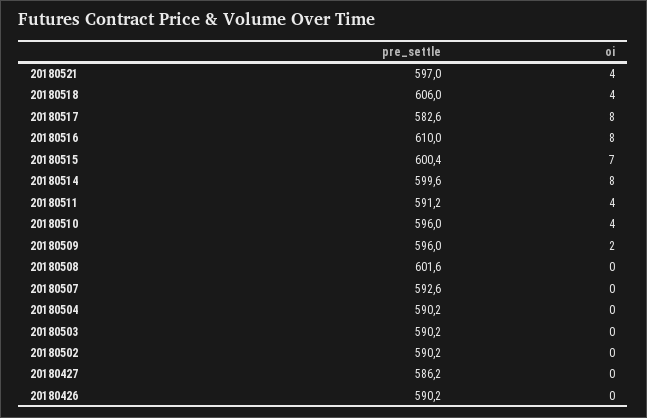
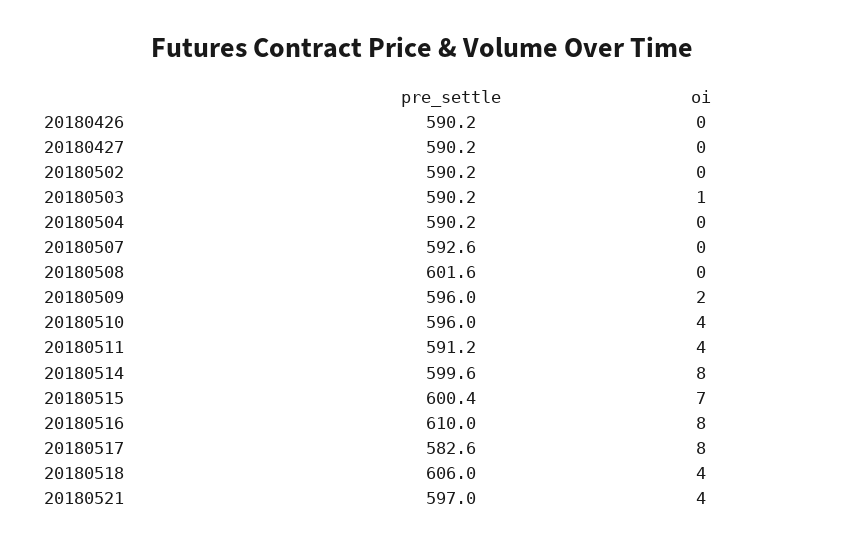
oi, 20180503: 0 -> 1
pre_settle, 20180427: 586.2 -> 590.2

